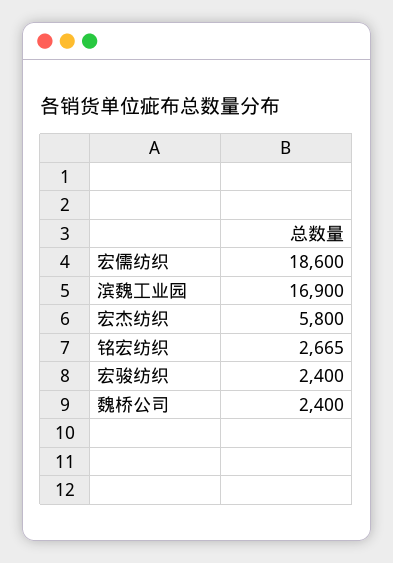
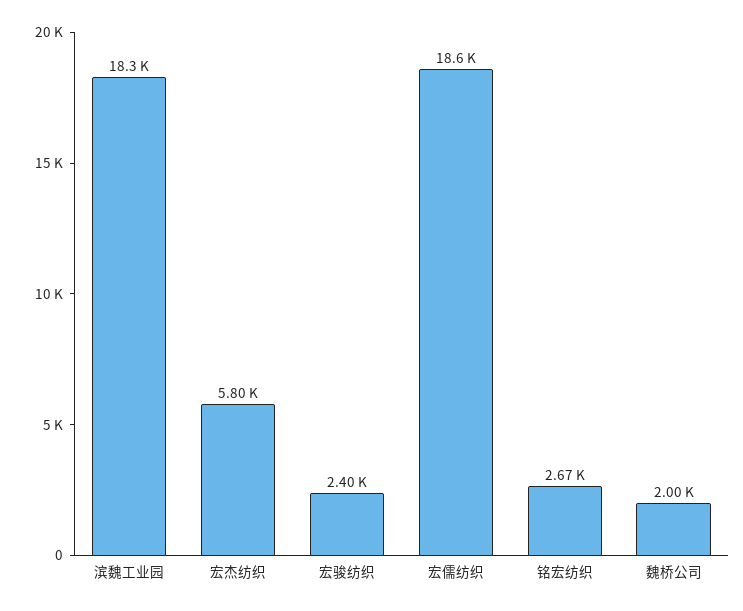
滨魏工业园: 16900 -> 18300
魏桥公司: 2400 -> 2000

